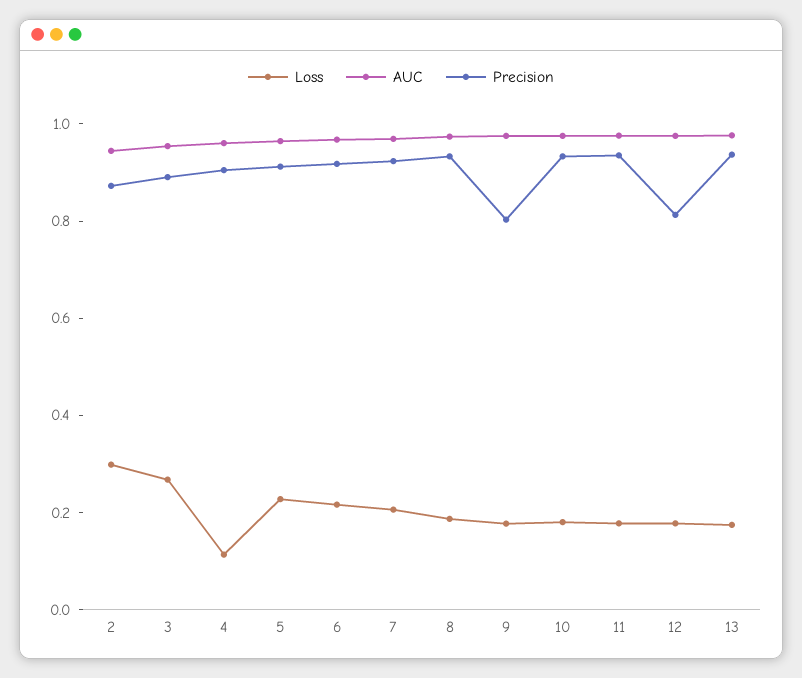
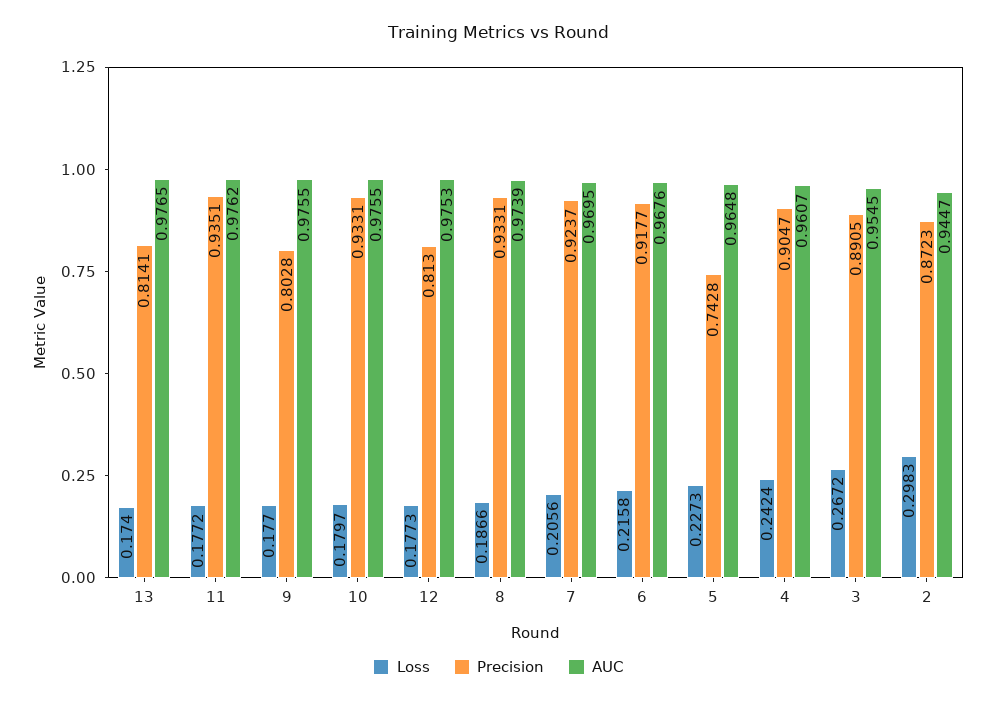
Loss, 4: 0.1 -> 0.2424
Precision, 5: 0.9 -> 0.7428
Precision, 13: 0.95 -> 0.8141

